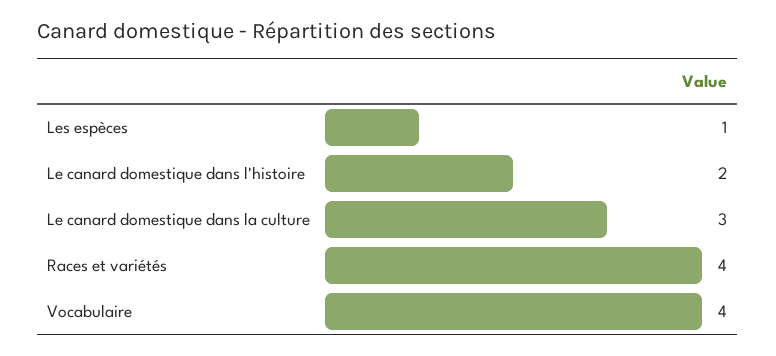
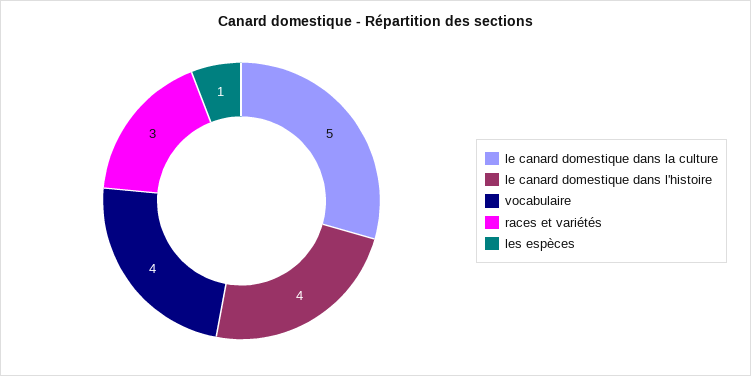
Le canard domestique dans l'histoire: 2 -> 4
Le canard domestique dans la culture: 3 -> 5
Races et variétés: 4 -> 3

